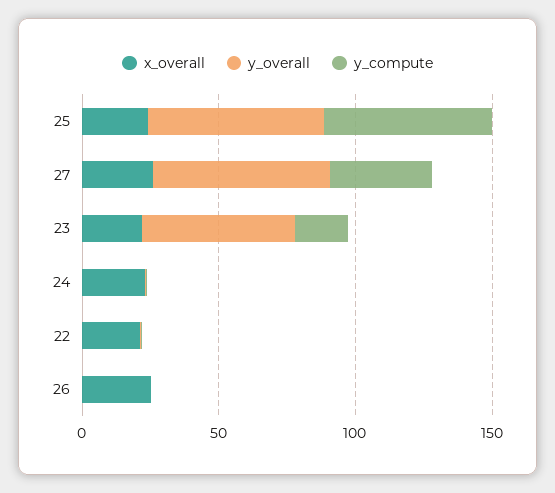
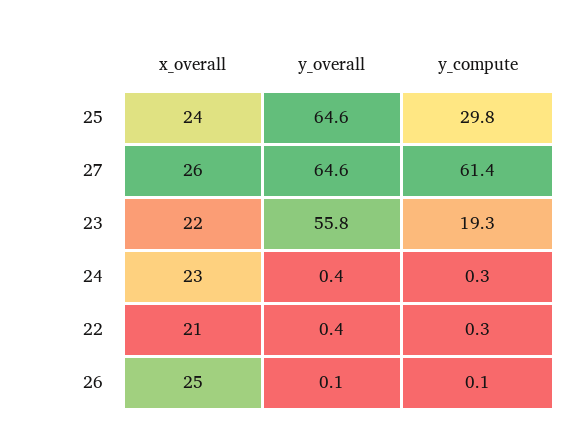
y_compute, 25: 60 -> 29.8
y_compute, 27: 40 -> 61.4

